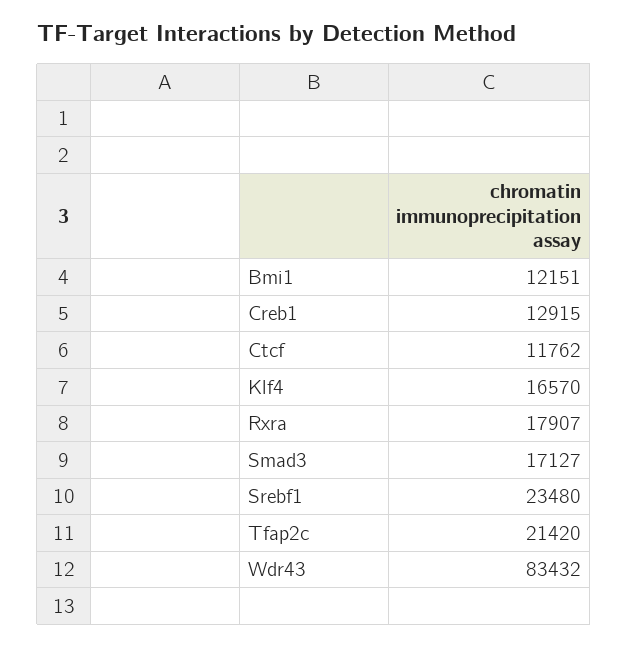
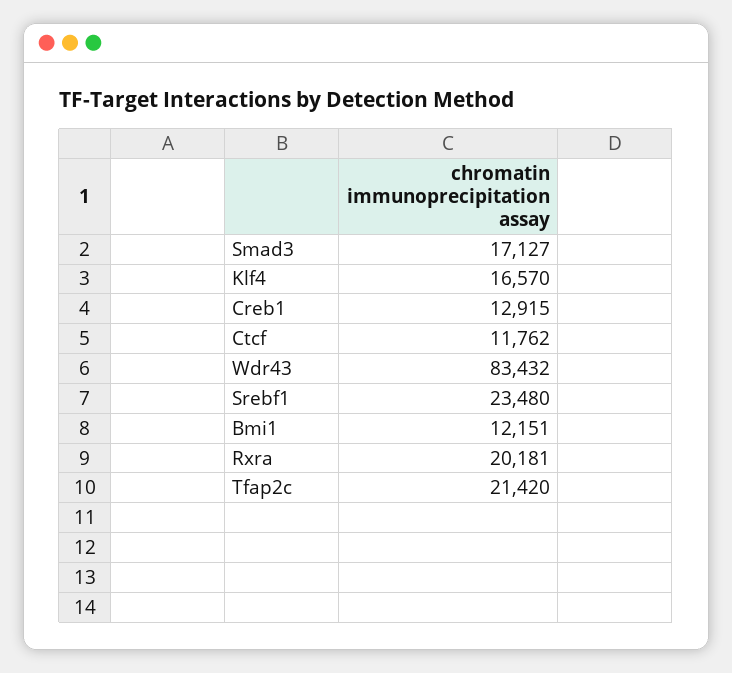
Rxra: 17907 -> 20181

